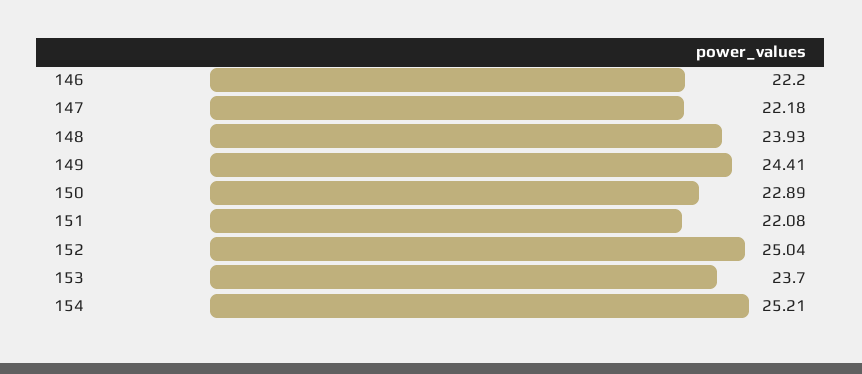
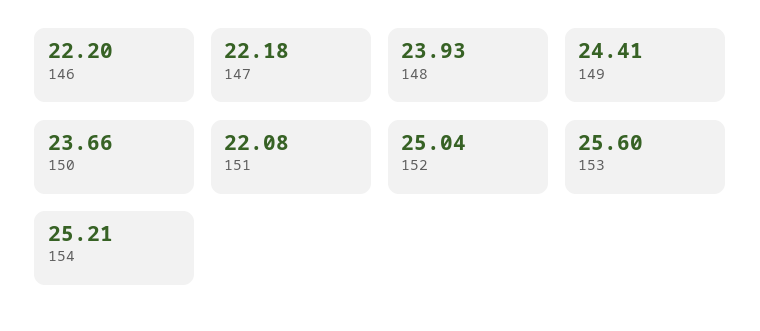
150: 22.89 -> 23.66
153: 23.7 -> 25.6

